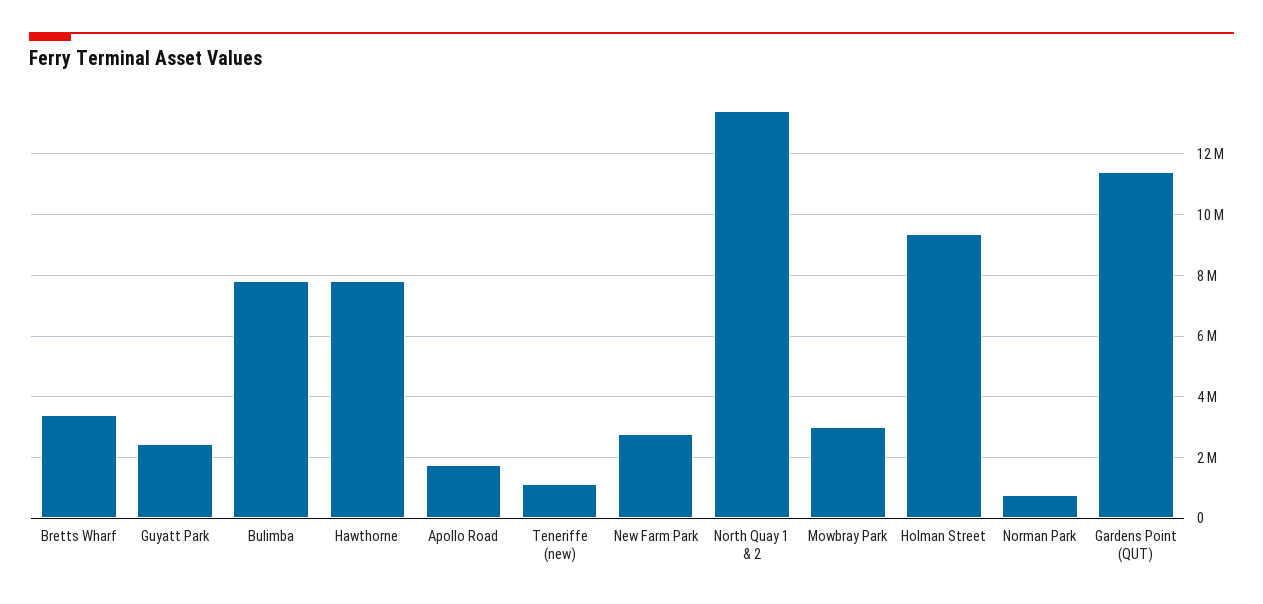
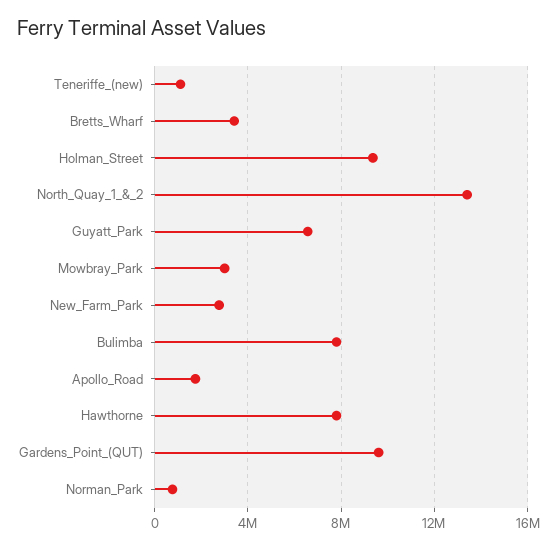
Guyatt Park: 2400000 -> 6500000
Gardens Point (QUT): 11400000 -> 9500000

